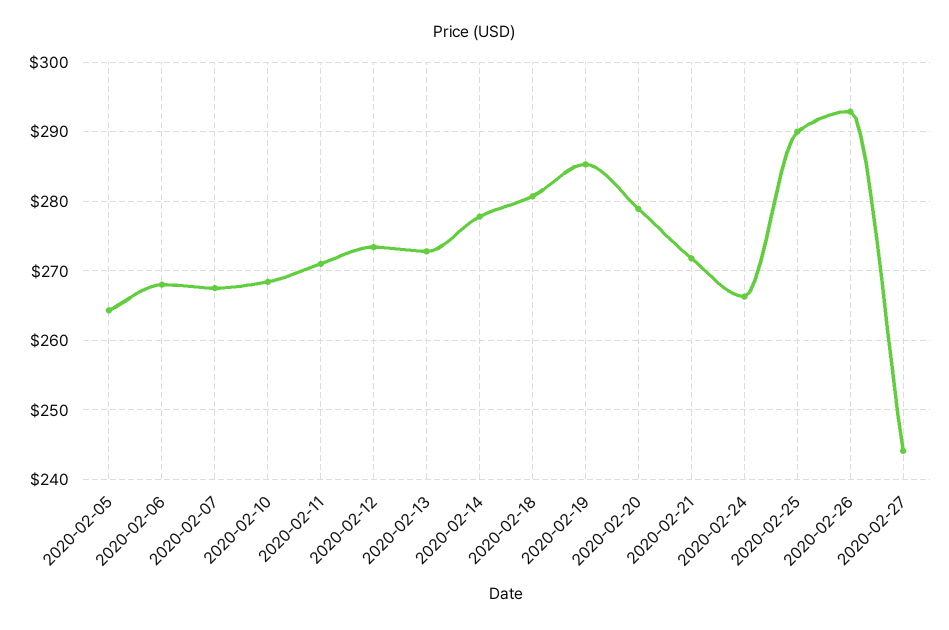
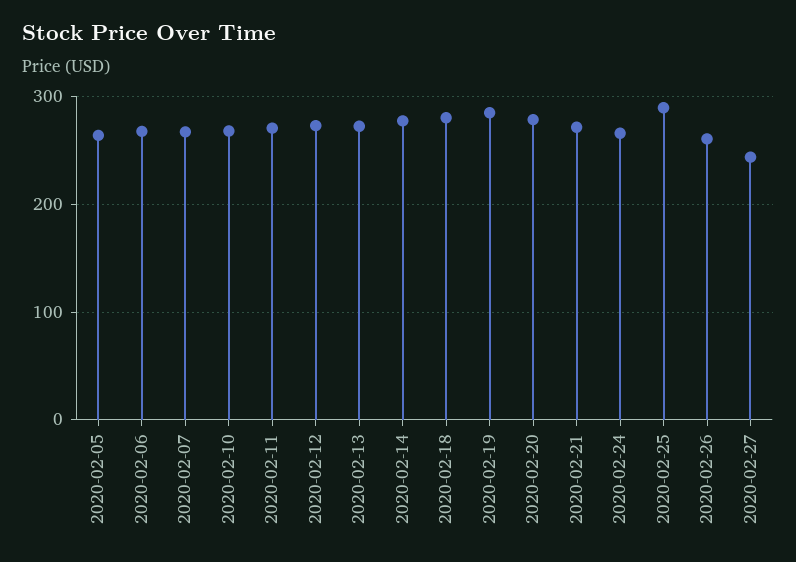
2020-02-26: 293 -> 260

